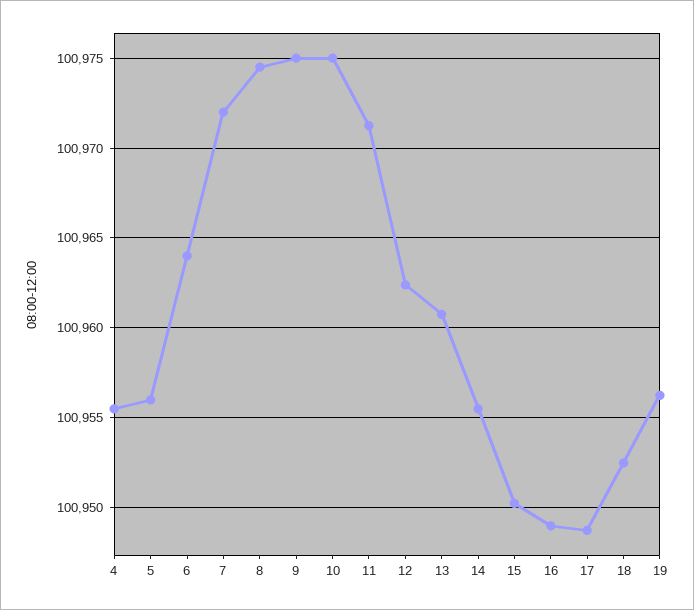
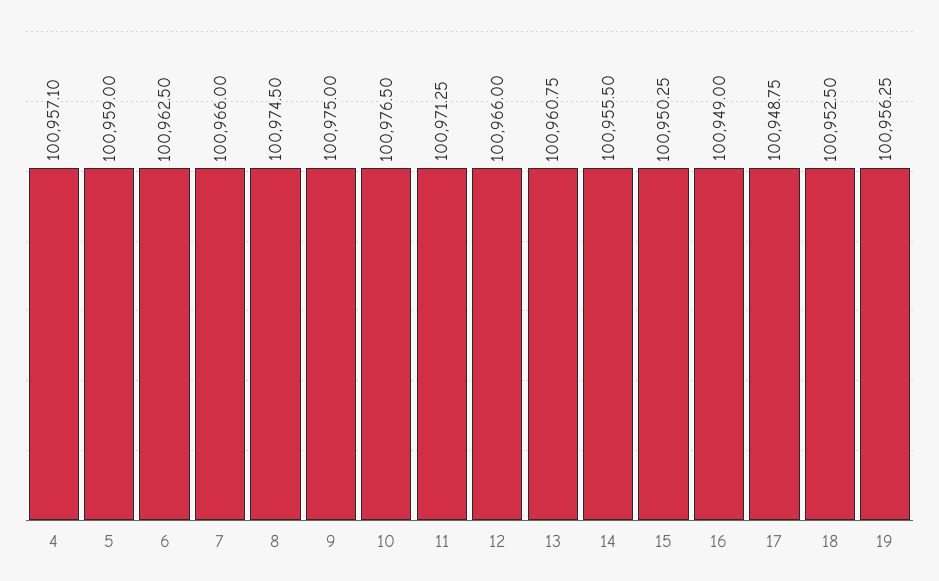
4: 100955.5 -> 100957.1
5: 100956 -> 100959
6: 100964 -> 100962.5
7: 100972 -> 100966
10: 100975 -> 100976.5
12: 100962.5 -> 100966

